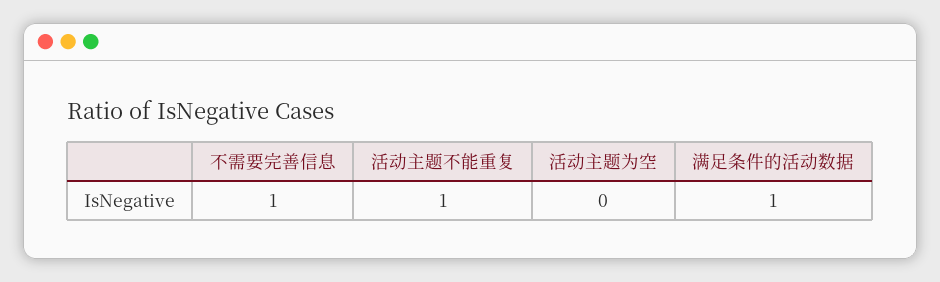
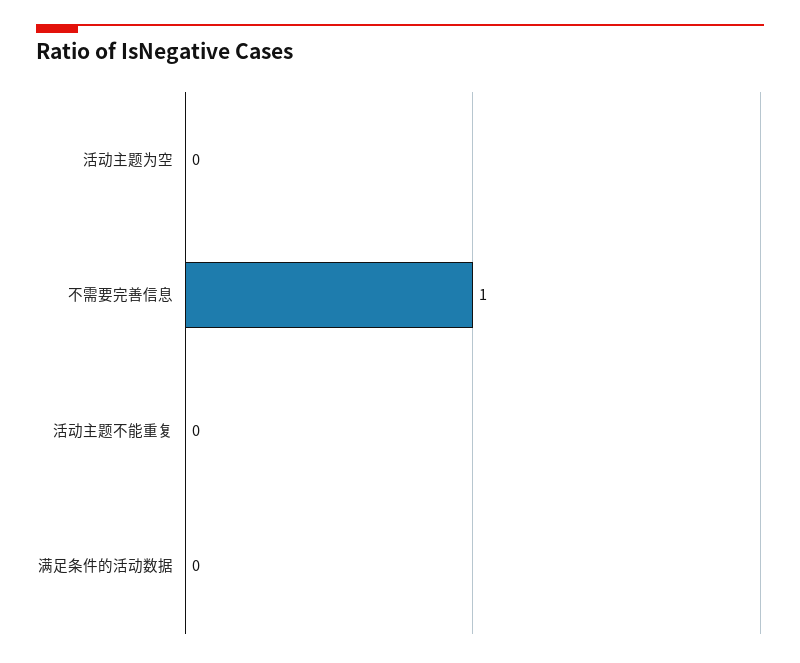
活动主题不能重复: 1 -> 0
满足条件的活动数据: 1 -> 0

